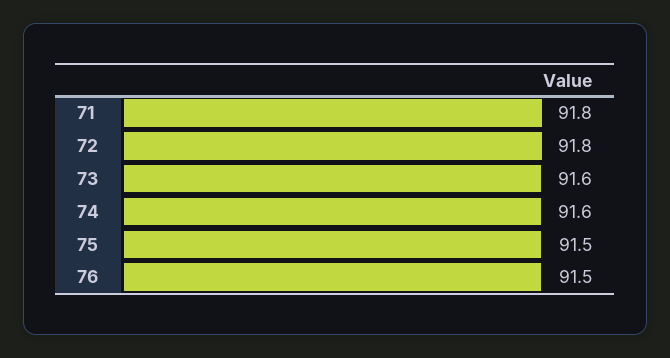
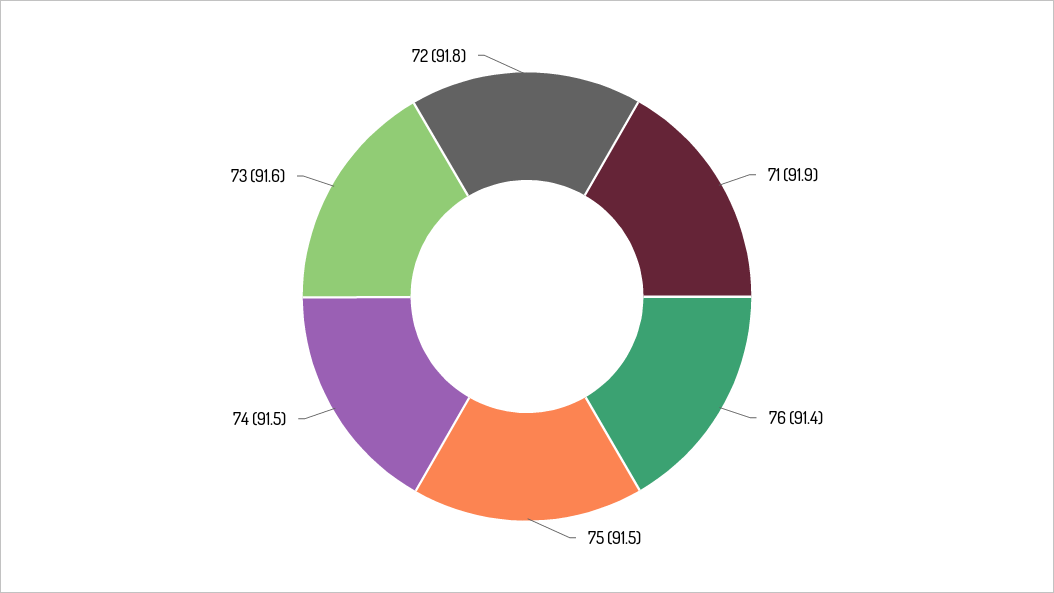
71: 91.8 -> 91.9
74: 91.6 -> 91.5
76: 91.5 -> 91.4

